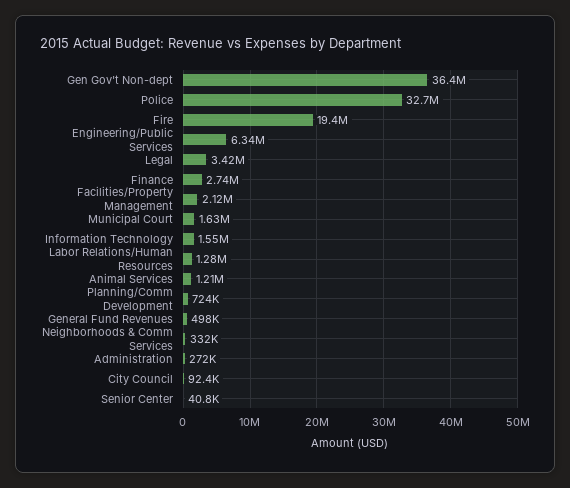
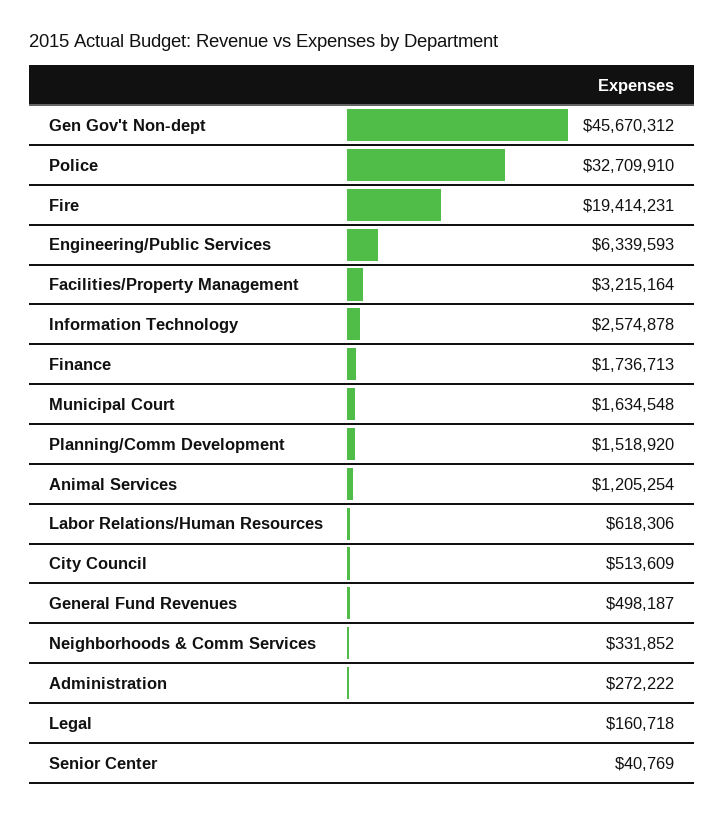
Gen Gov't Non-dept: 36400000 -> 45670312
Legal: 3420000 -> 160718
Finance: 2740000 -> 1736713
Facilities/Property Management: 2120000 -> 3215164
Information Technology: 1550000 -> 2574878
Labor Relations/Human Resources: 1280000 -> 618306
Planning/Comm Development: 724000 -> 1518920
City Council: 92400 -> 513609

